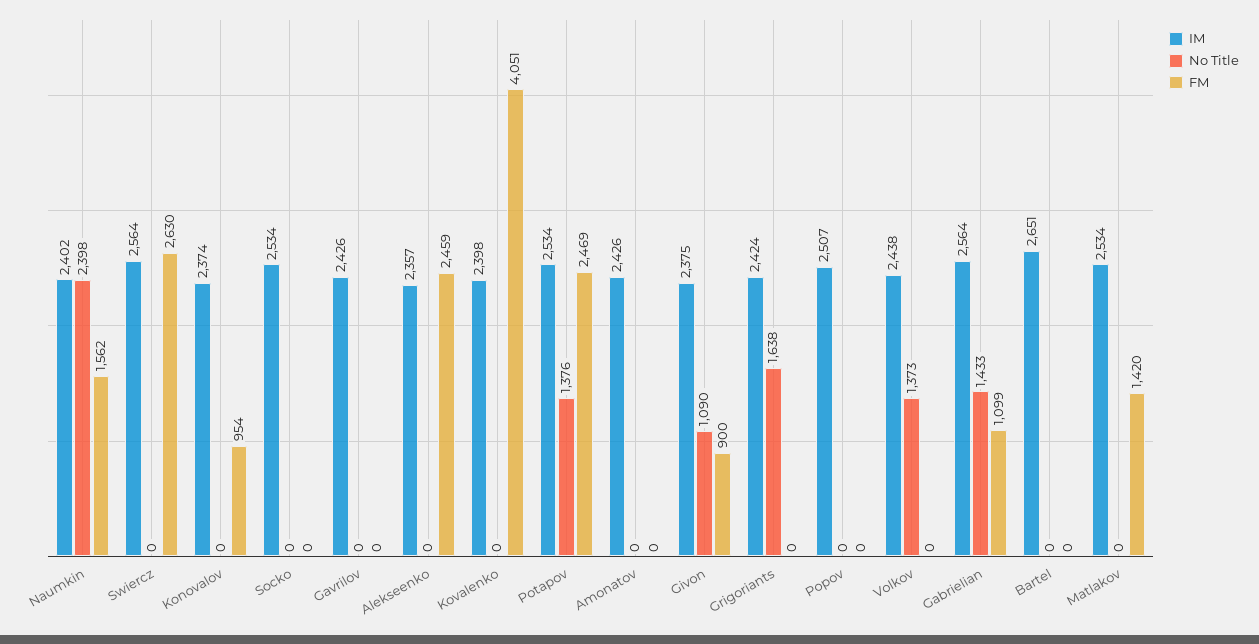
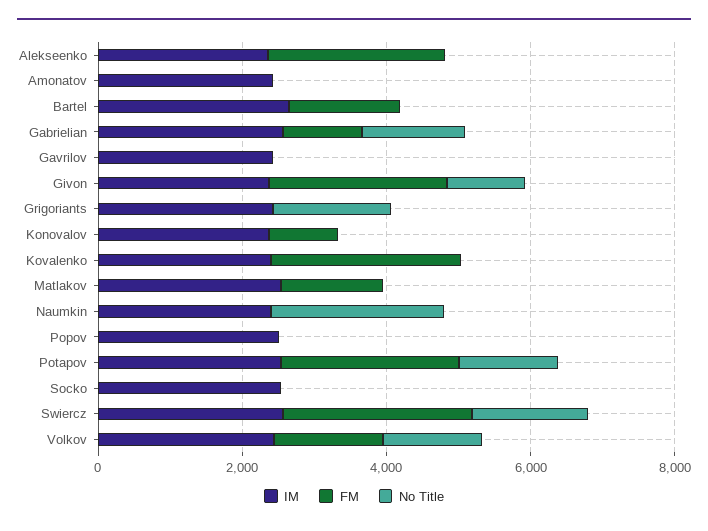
FM, Naumkin: 1562 -> 0
No Title, Swiercz: 0 -> 1500
FM, Kovalenko: 4051 -> 2500
FM, Givon: 900 -> 2500
FM, Volkov: 0 -> 1500
FM, Bartel: 0 -> 1500

